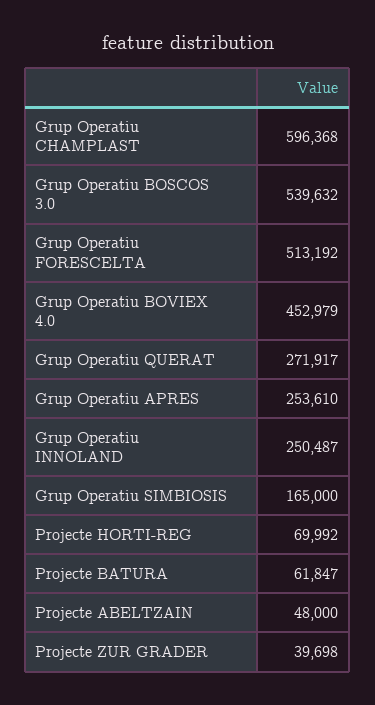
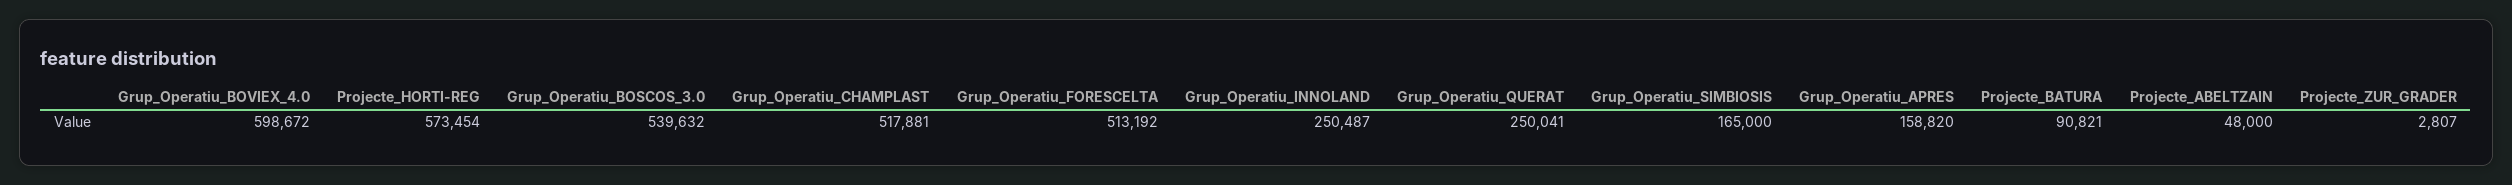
Grup Operatiu CHAMPLAST: 596368 -> 517881
Grup Operatiu BOVIEX 4.0: 452979 -> 598672
Grup Operatiu QUERAT: 271917 -> 250041
Grup Operatiu APRES: 253610 -> 158820
Projecte HORTI-REG: 69992 -> 573454
Projecte BATURA: 61847 -> 90821
Projecte ZUR GRADER: 39698 -> 2807

